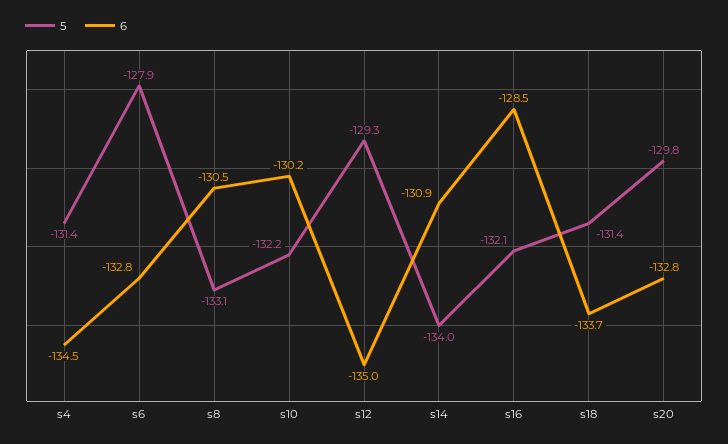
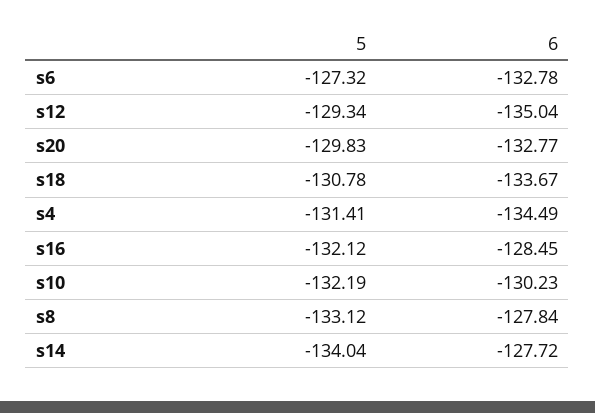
5, s6: -127.9 -> -127.32
6, s8: -130.5 -> -127.84
6, s14: -130.9 -> -127.72
5, s18: -131.4 -> -130.78

